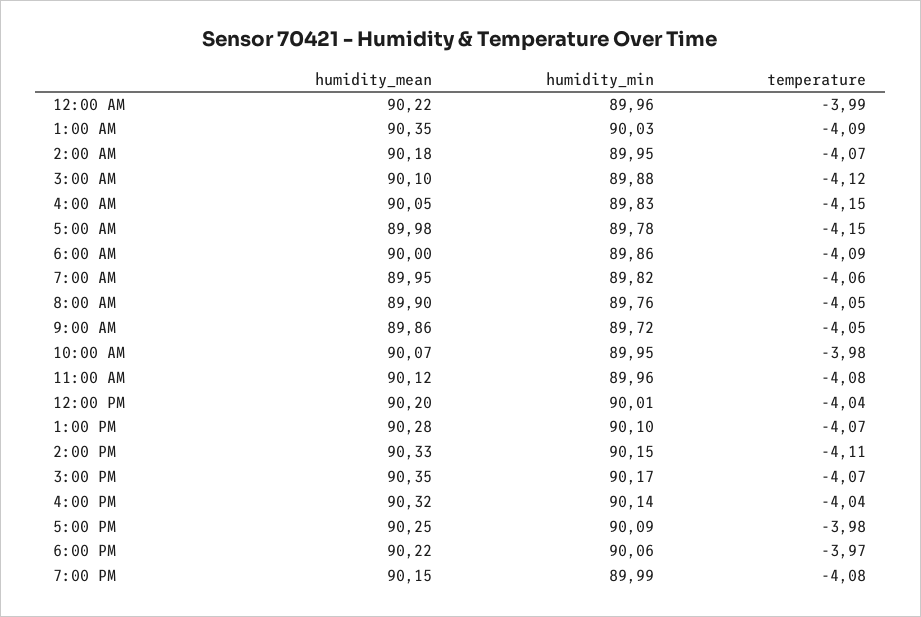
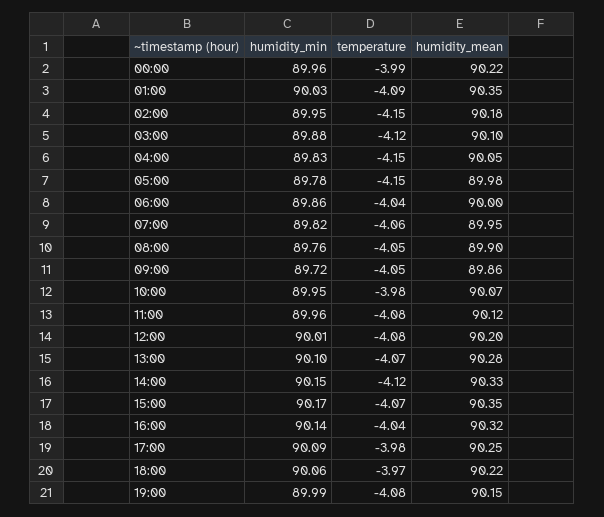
temperature, 2:00 AM: -4.07 -> -4.15
temperature, 6:00 AM: -4.09 -> -4.04
temperature, 12:00 PM: -4.04 -> -4.08
temperature, 2:00 PM: -4.11 -> -4.12

